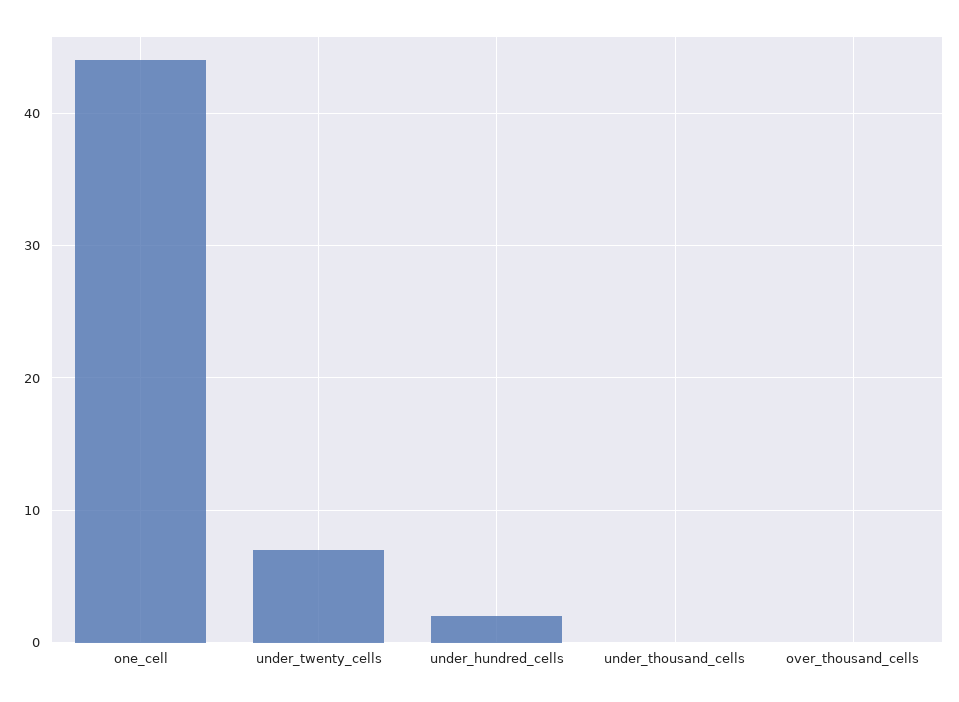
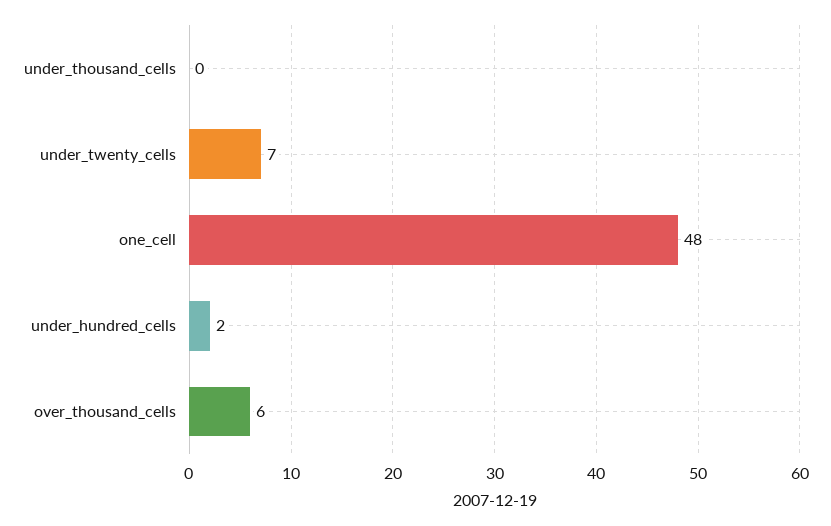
one_cell: 44 -> 48
over_thousand_cells: 0 -> 6

